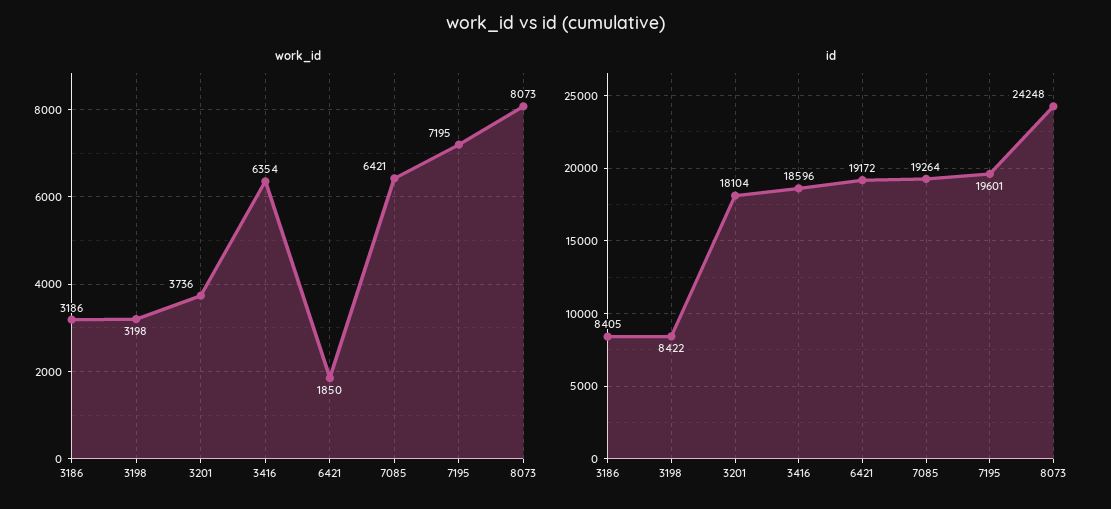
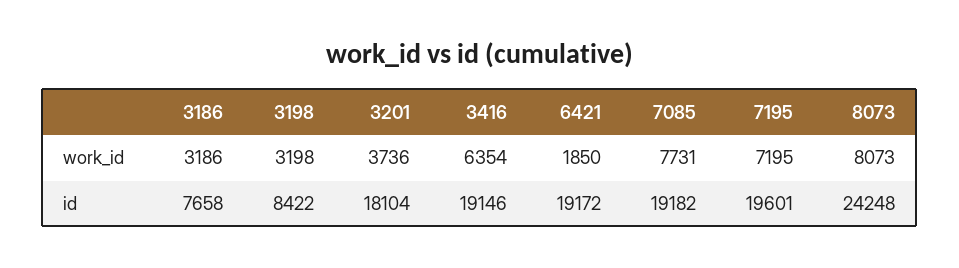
work_id, 7085: 6421 -> 7731
id, 3186: 8405 -> 7658
id, 3416: 18596 -> 19146
id, 7085: 19264 -> 19182

